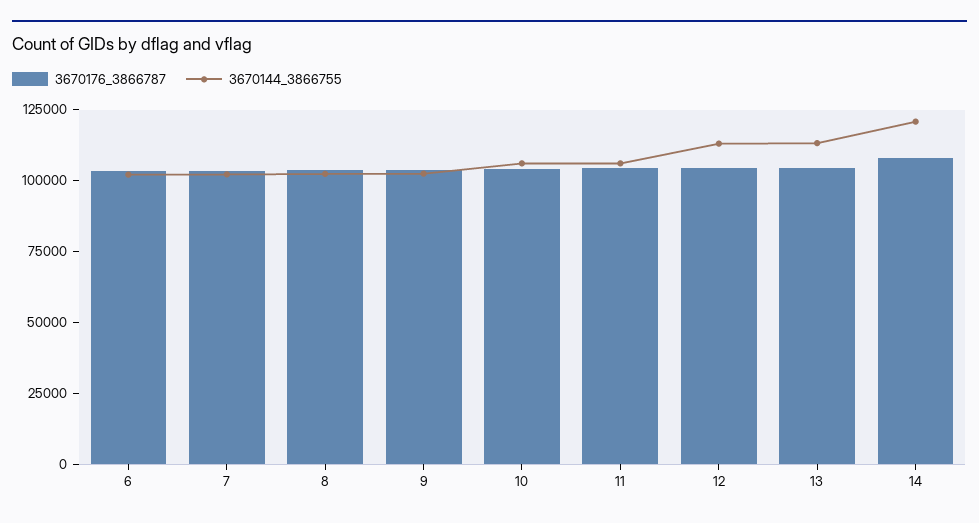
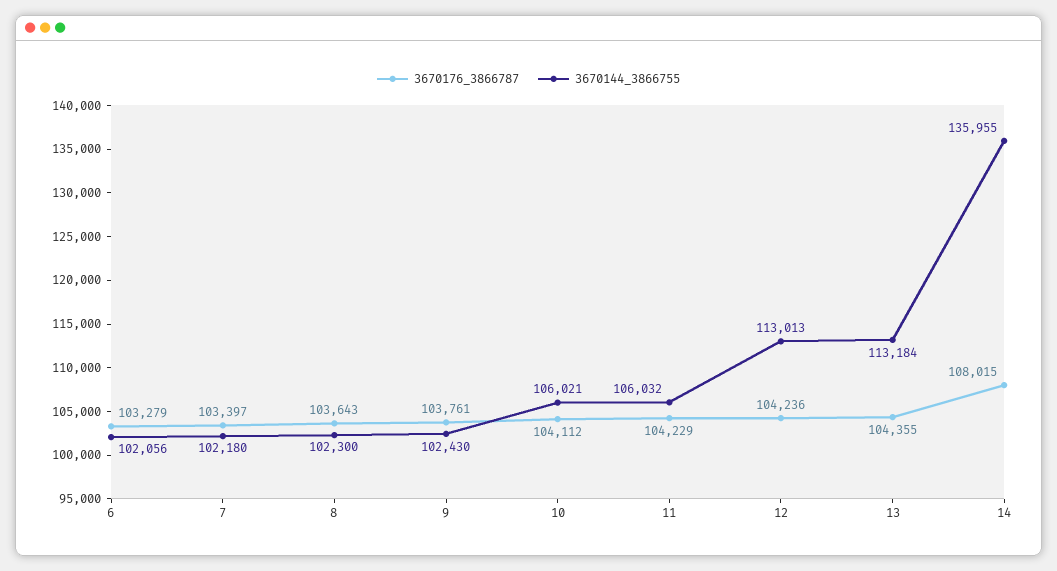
3670144_3866755, 14: 120000 -> 135955

